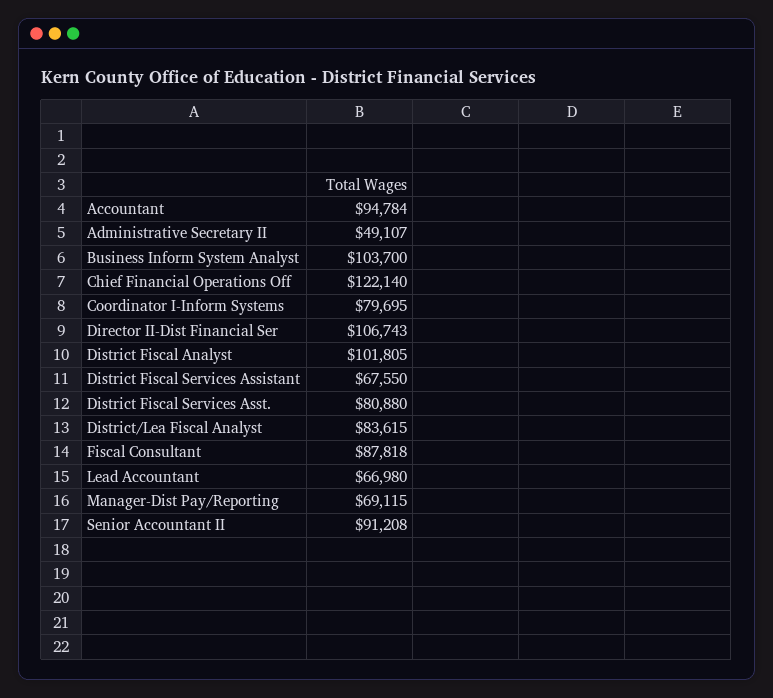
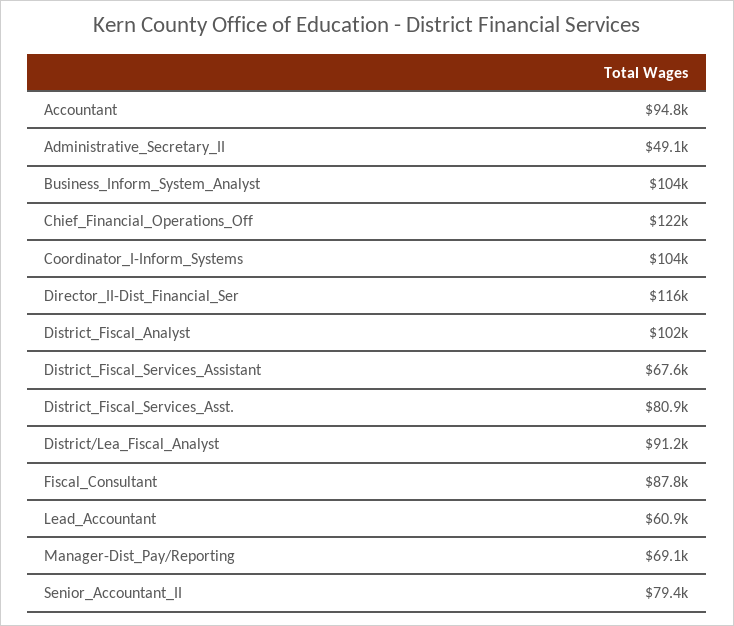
Coordinator I-Inform Systems: 79695 -> 104000
Director II-Dist Financial Ser: 106743 -> 116000
District/Lea Fiscal Analyst: 83615 -> 91200
Lead Accountant: 66980 -> 60900
Senior Accountant II: 91208 -> 79400

